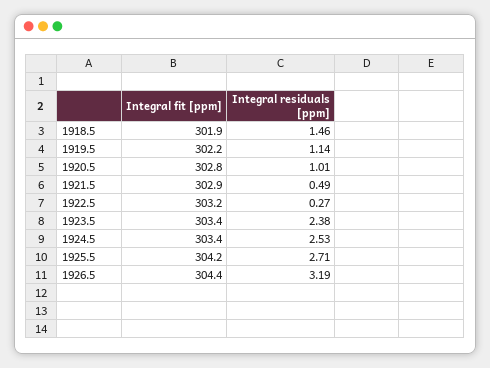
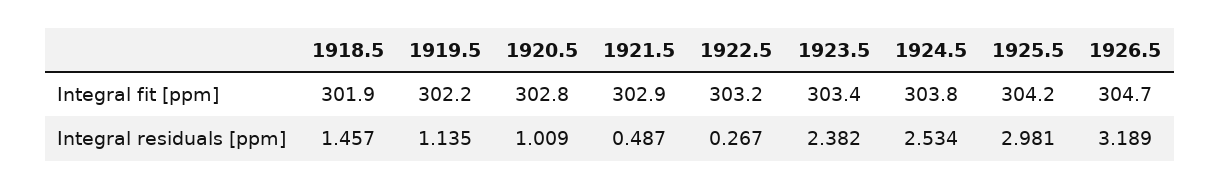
Integral fit [ppm], 1924.5: 303.4 -> 303.8
Integral residuals [ppm], 1925.5: 2.71 -> 2.981
Integral fit [ppm], 1926.5: 304.4 -> 304.7

